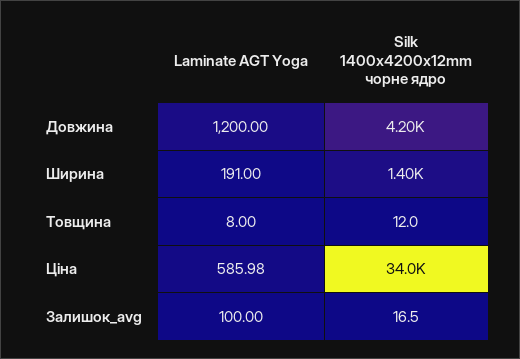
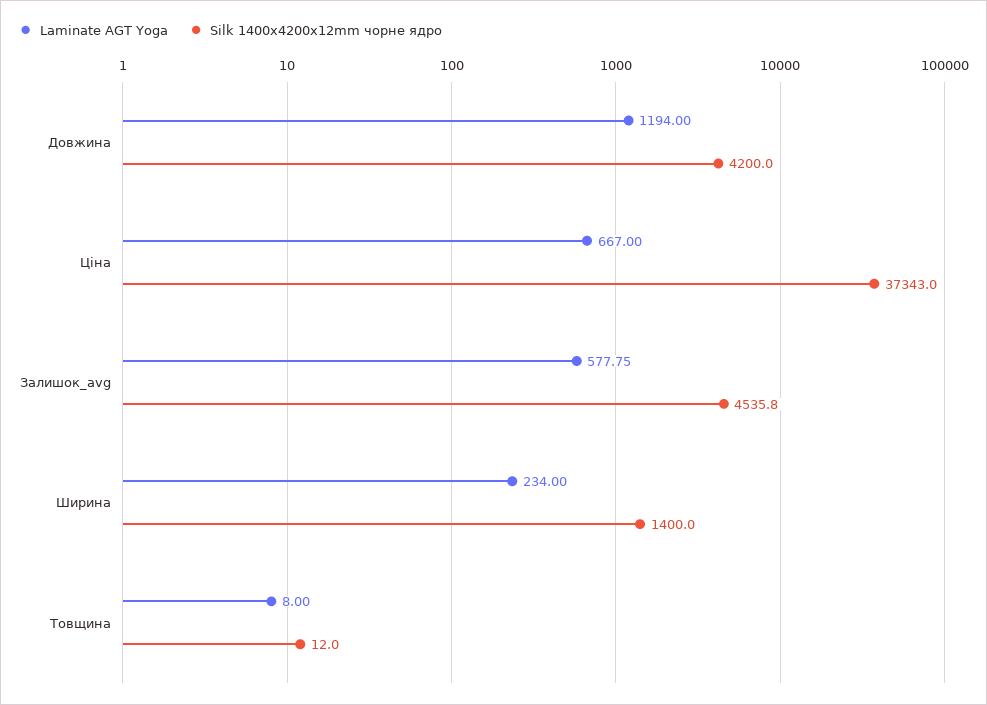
Laminate AGT Yoga, Довжина: 1200 -> 1194
Laminate AGT Yoga, Ширина: 191 -> 234
Laminate AGT Yoga, Ціна: 585.98 -> 667
Silk 1400x4200x12mm чорне ядро, Ціна: 34000 -> 37343
Laminate AGT Yoga, Залишок_avg: 100 -> 577.75
Silk 1400x4200x12mm чорне ядро, Залишок_avg: 16.5 -> 4535.8

